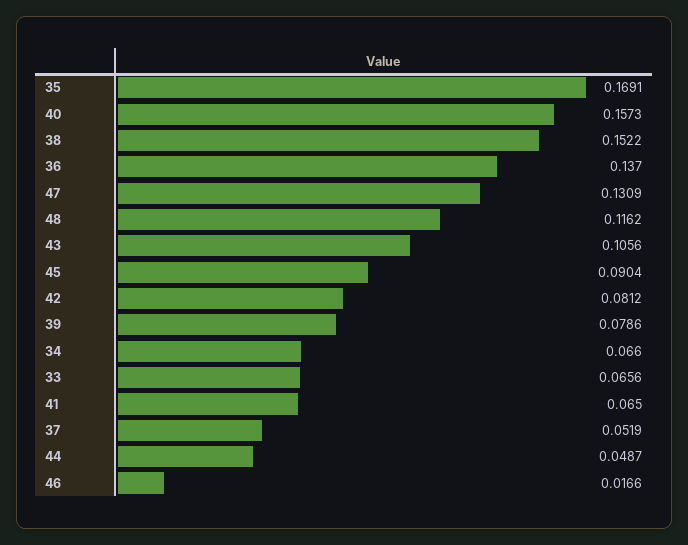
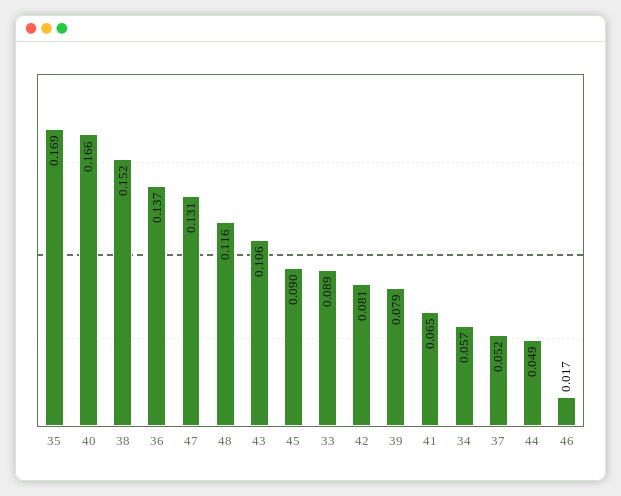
40: 0.1573 -> 0.166
34: 0.066 -> 0.057
33: 0.0656 -> 0.089

